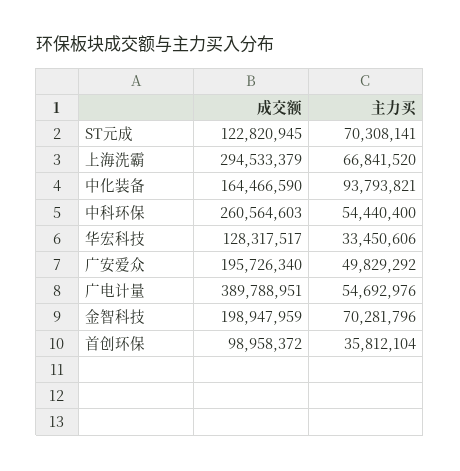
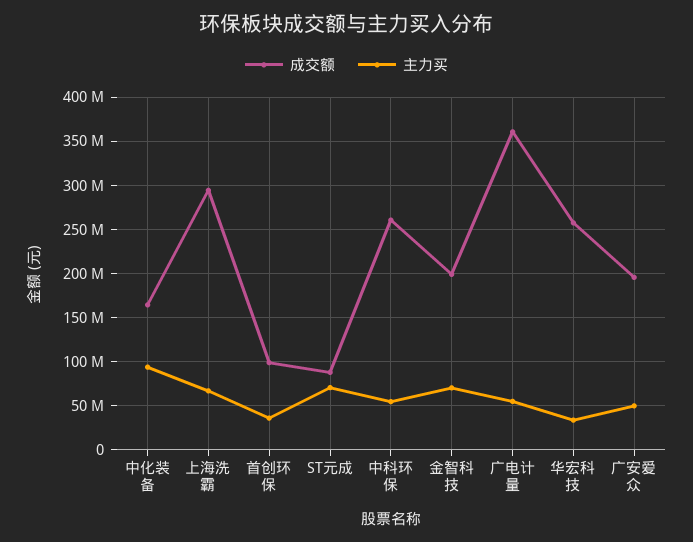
成交额, ST元成: 122820945 -> 90000000
成交额, 华宏科技: 128317517 -> 260000000
成交额, 广电计量: 389788951 -> 360000000

